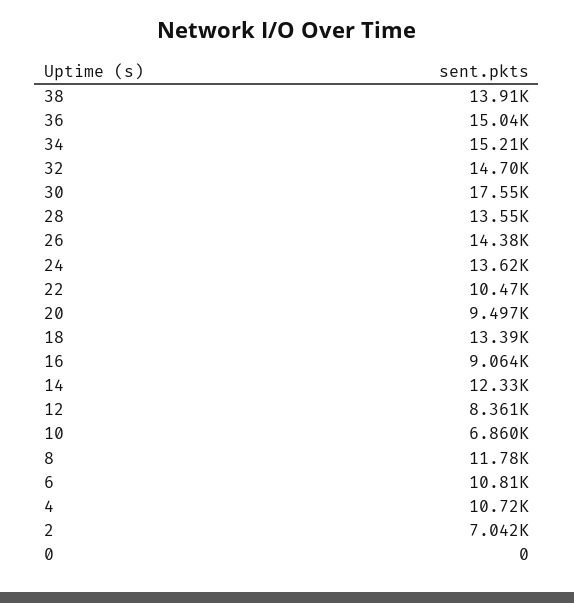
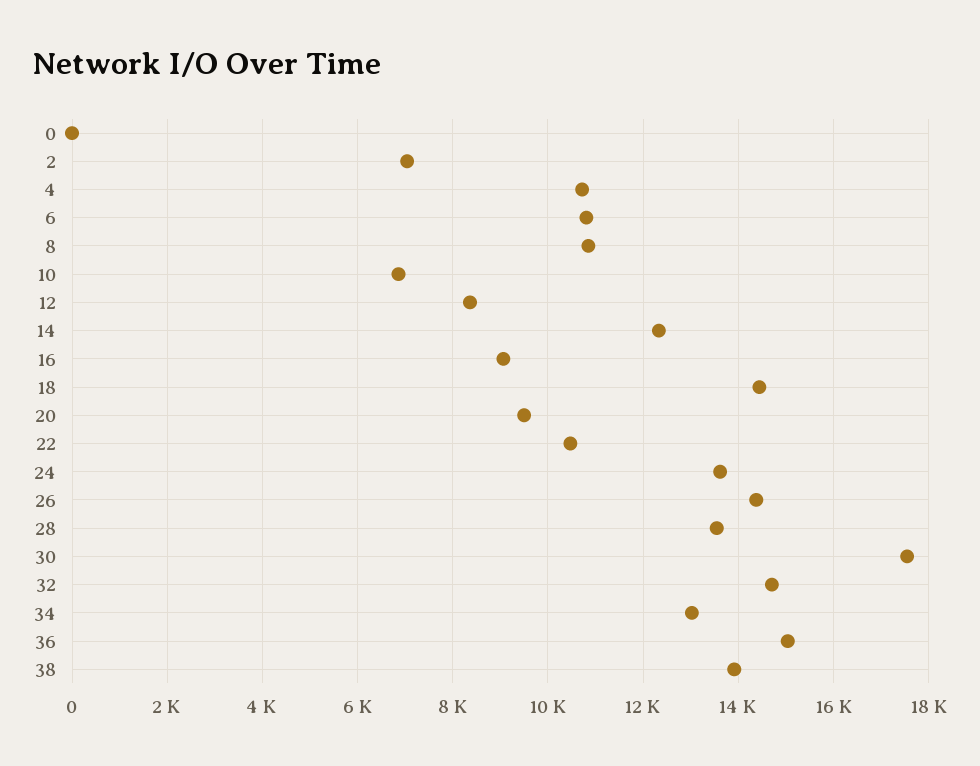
34: 15210 -> 13000
18: 13390 -> 14400
8: 11780 -> 10800

